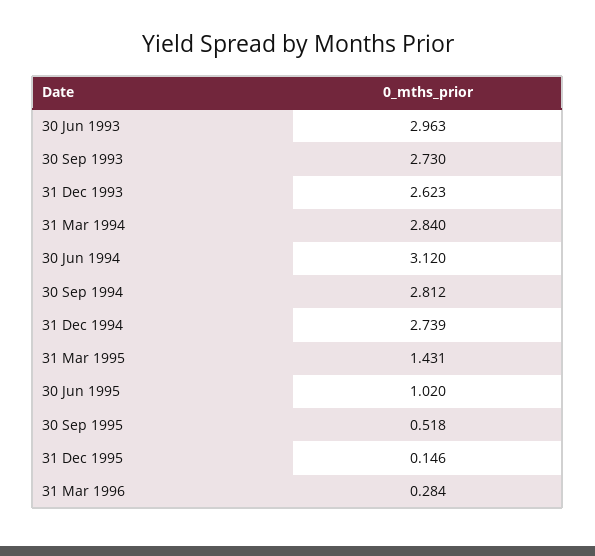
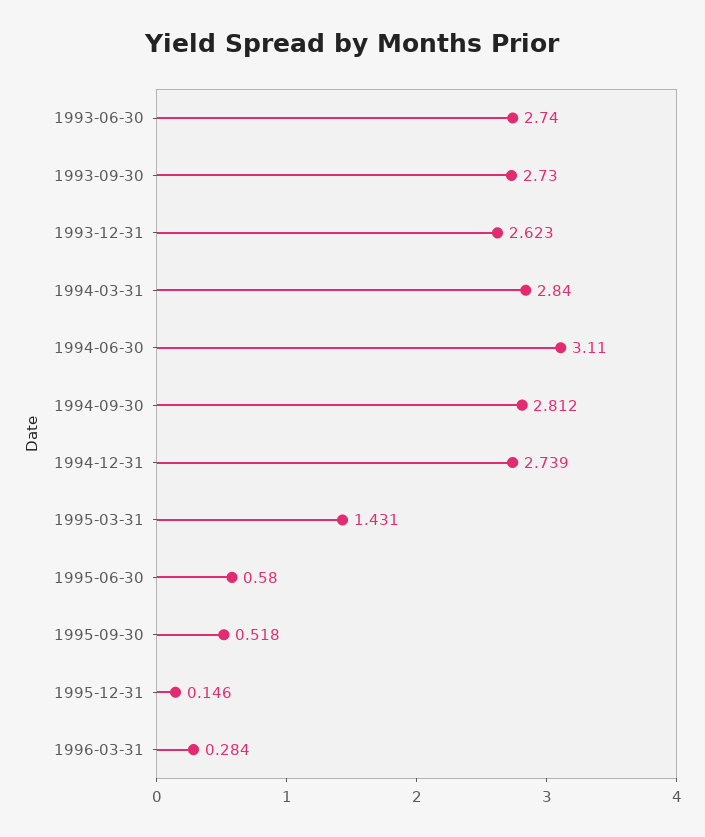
30 Jun 1993: 2.963 -> 2.74
30 Jun 1994: 3.12 -> 3.11
30 Jun 1995: 1.02 -> 0.58

